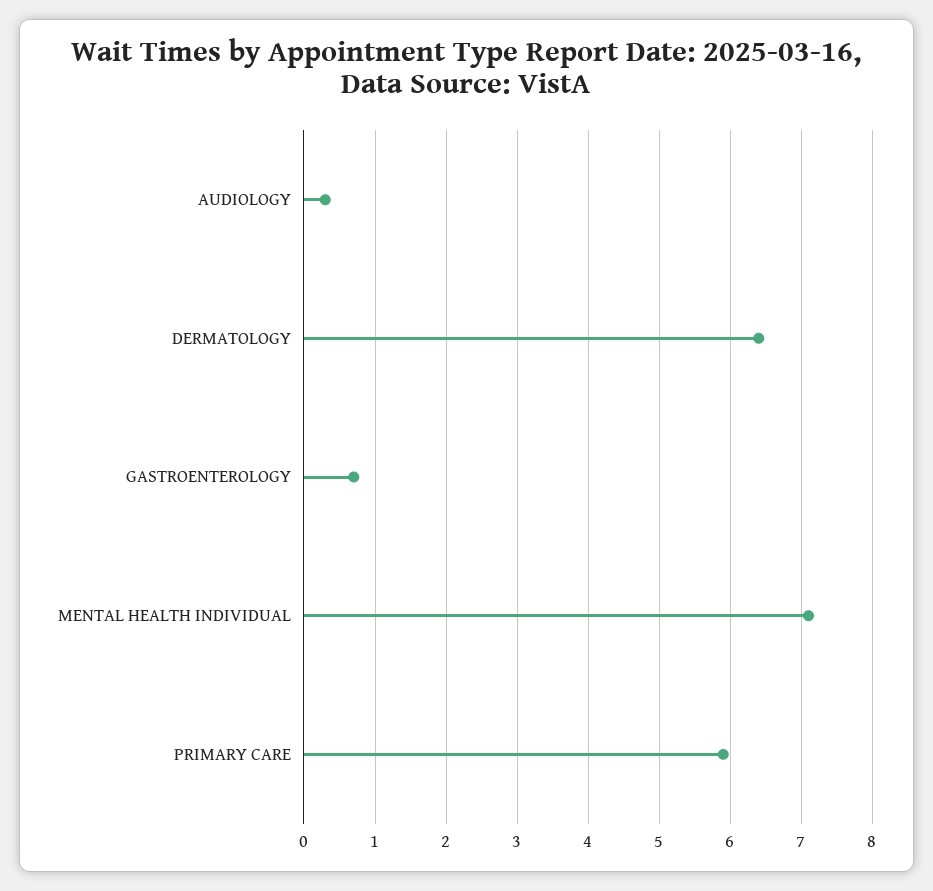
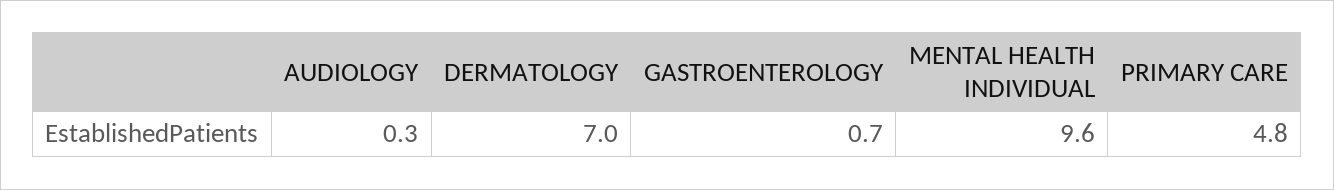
DERMATOLOGY: 6.4 -> 7
MENTAL HEALTH INDIVIDUAL: 7.1 -> 9.6
PRIMARY CARE: 5.9 -> 4.8

